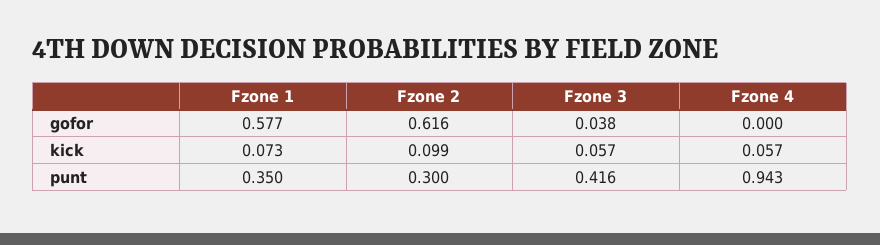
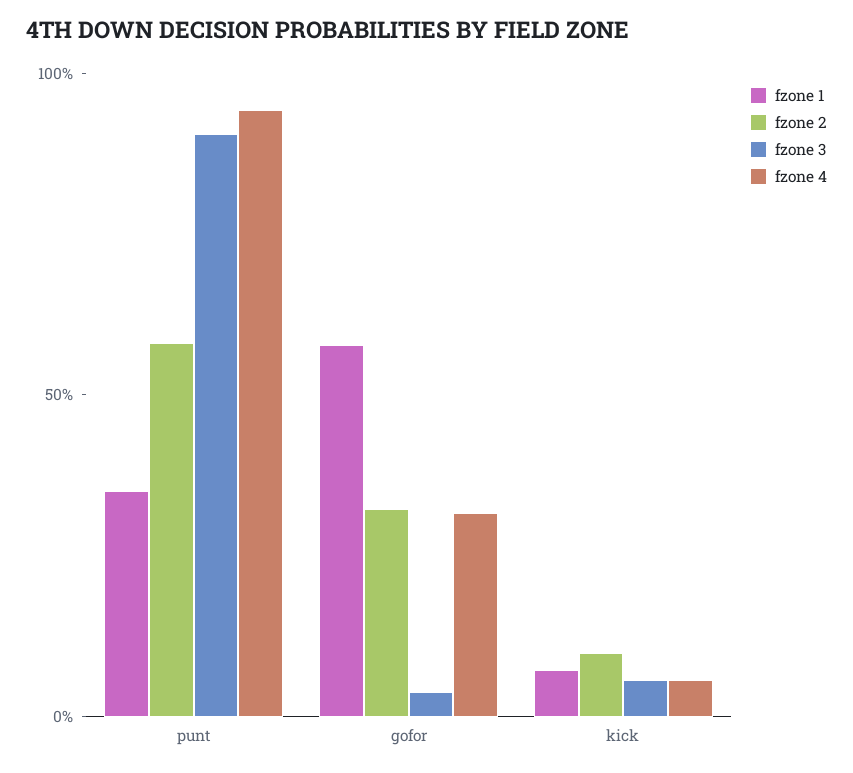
Fzone 2, gofor: 0.616 -> 0.3
Fzone 4, gofor: 0 -> 0.3
Fzone 2, punt: 0.3 -> 0.6
Fzone 3, punt: 0.416 -> 0.9

